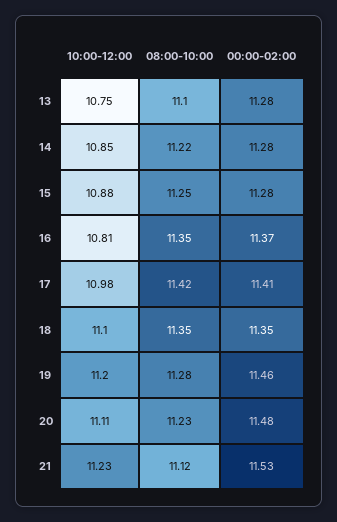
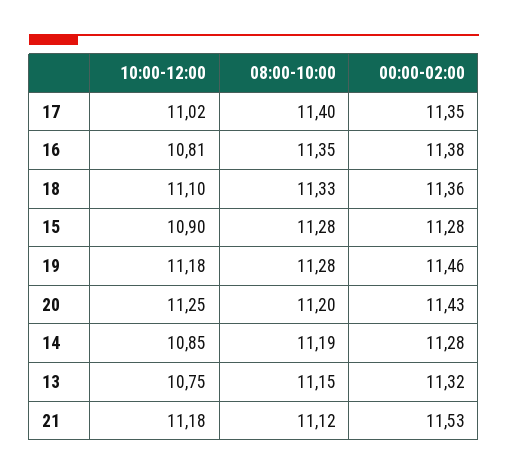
08:00-10:00, 13: 11.1 -> 11.15
00:00-02:00, 13: 11.28 -> 11.32
08:00-10:00, 14: 11.22 -> 11.19
10:00-12:00, 15: 10.88 -> 10.9
08:00-10:00, 15: 11.25 -> 11.28
00:00-02:00, 16: 11.37 -> 11.38
10:00-12:00, 17: 10.98 -> 11.02
08:00-10:00, 17: 11.42 -> 11.4
00:00-02:00, 17: 11.41 -> 11.35
08:00-10:00, 18: 11.35 -> 11.33
00:00-02:00, 18: 11.35 -> 11.36
10:00-12:00, 19: 11.2 -> 11.18
10:00-12:00, 20: 11.11 -> 11.25
08:00-10:00, 20: 11.23 -> 11.2
00:00-02:00, 20: 11.48 -> 11.43
10:00-12:00, 21: 11.23 -> 11.18

